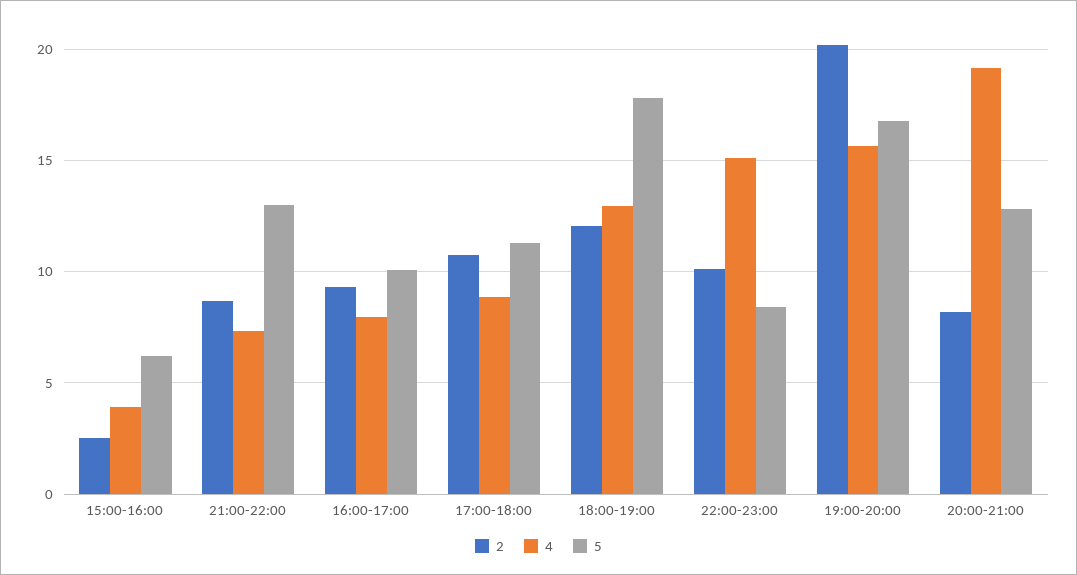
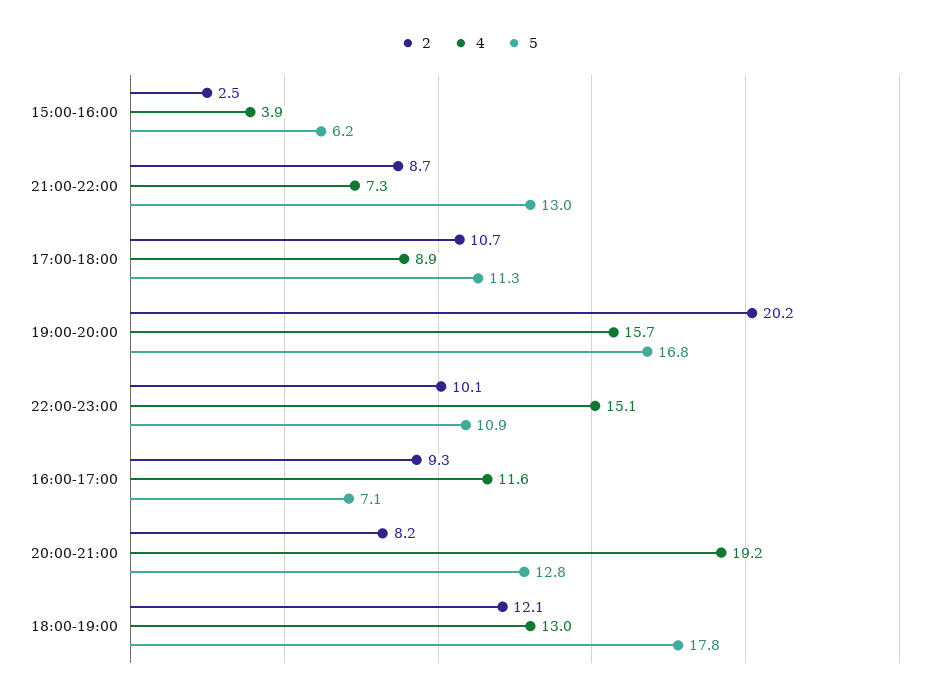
4, 16:00-17:00: 8 -> 11.6
5, 16:00-17:00: 10 -> 7.1
5, 22:00-23:00: 8.5 -> 10.9

